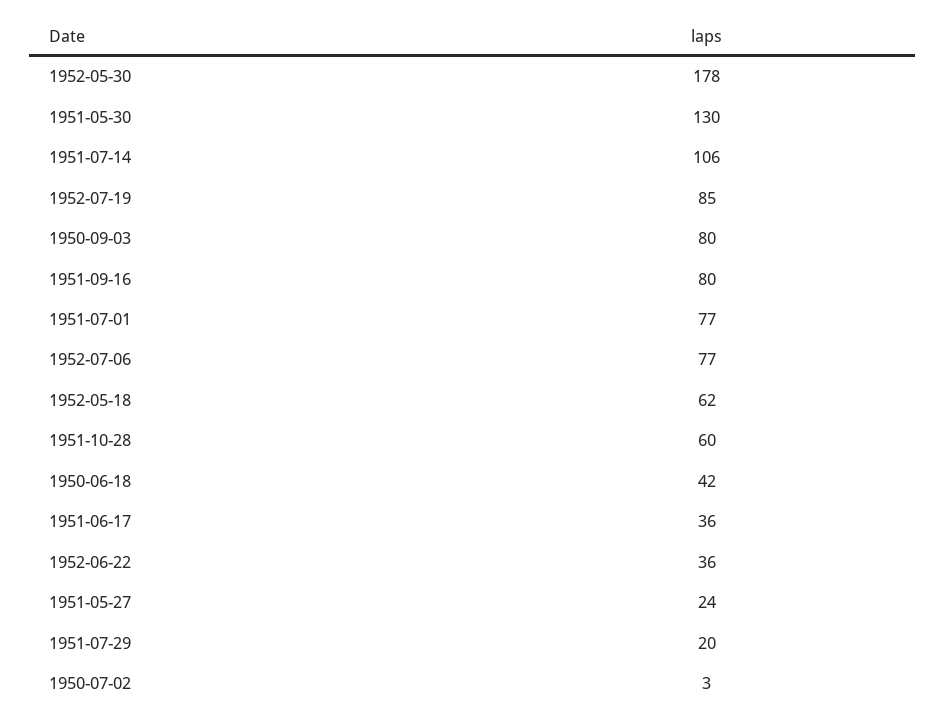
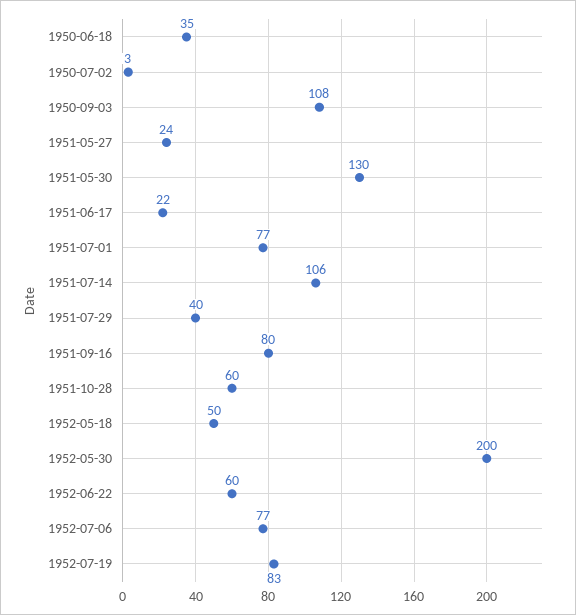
1952-05-30: 178 -> 200
1952-07-19: 85 -> 83
1950-09-03: 80 -> 108
1952-05-18: 62 -> 50
1950-06-18: 42 -> 35
1951-06-17: 36 -> 22
1952-06-22: 36 -> 60
1951-07-29: 20 -> 40

